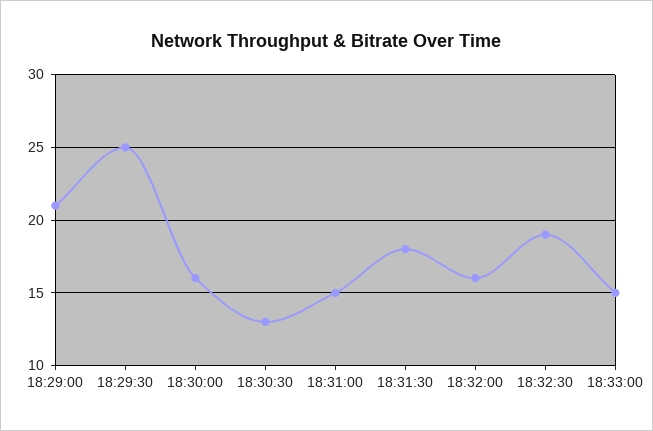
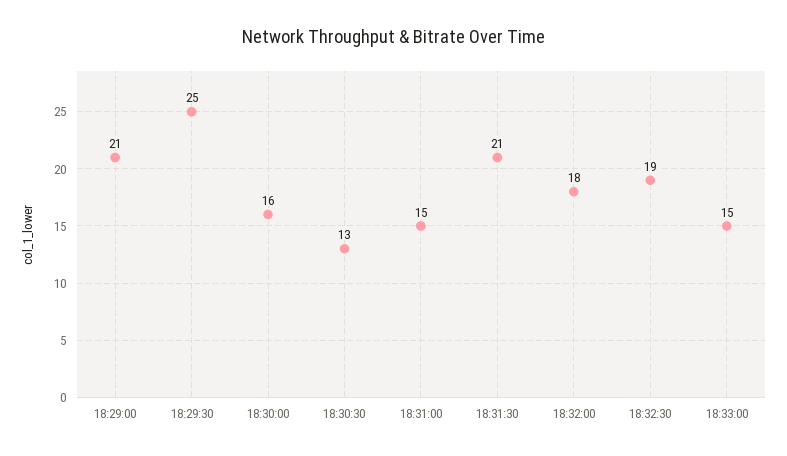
18:31:30: 18 -> 21
18:32:00: 16 -> 18

